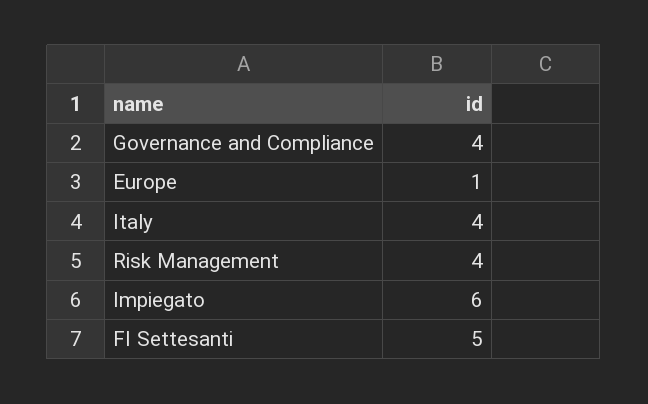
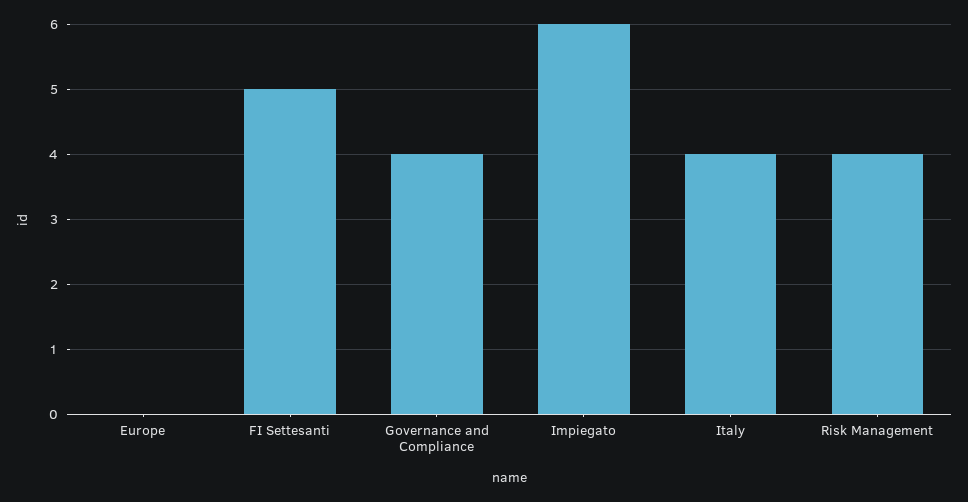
Europe: 1 -> 0

